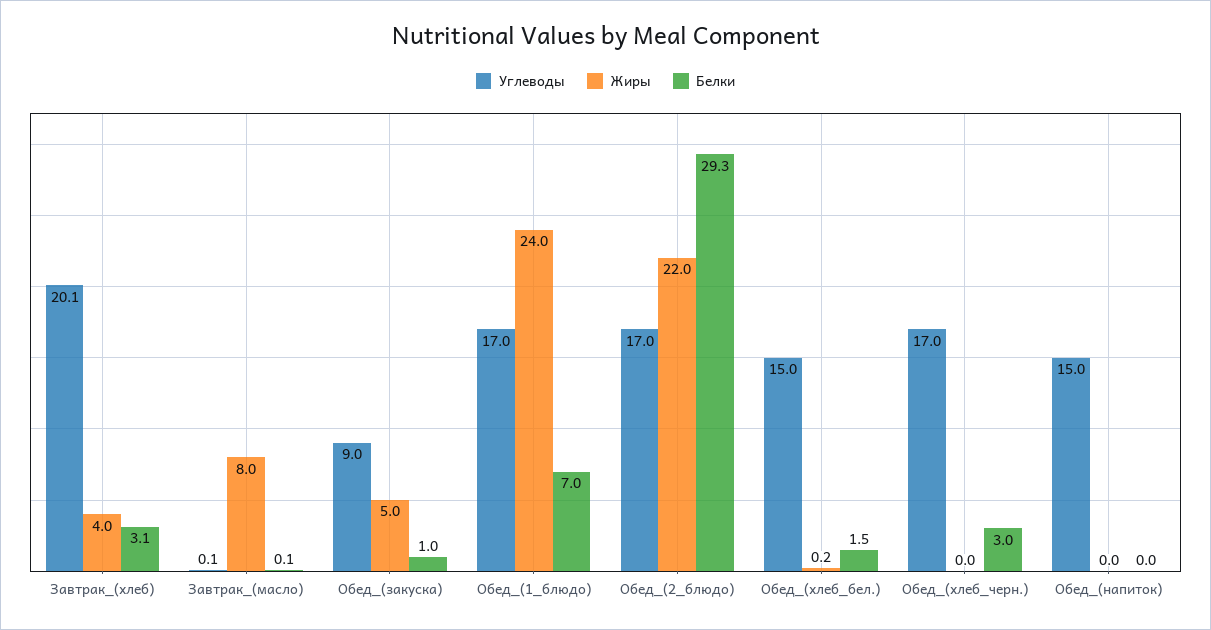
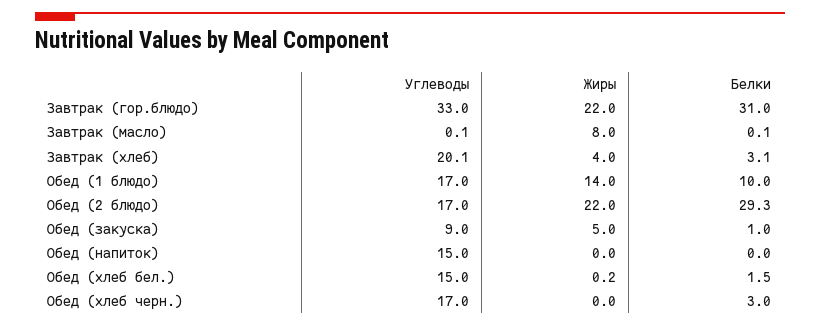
Жиры, Обед_(1_блюдо): 24 -> 14
Белки, Обед_(1_блюдо): 7 -> 10
Углеводы, Завтрак (гор.блюдо): none -> 33
Жиры, Завтрак (гор.блюдо): none -> 22
Белки, Завтрак (гор.блюдо): none -> 31

